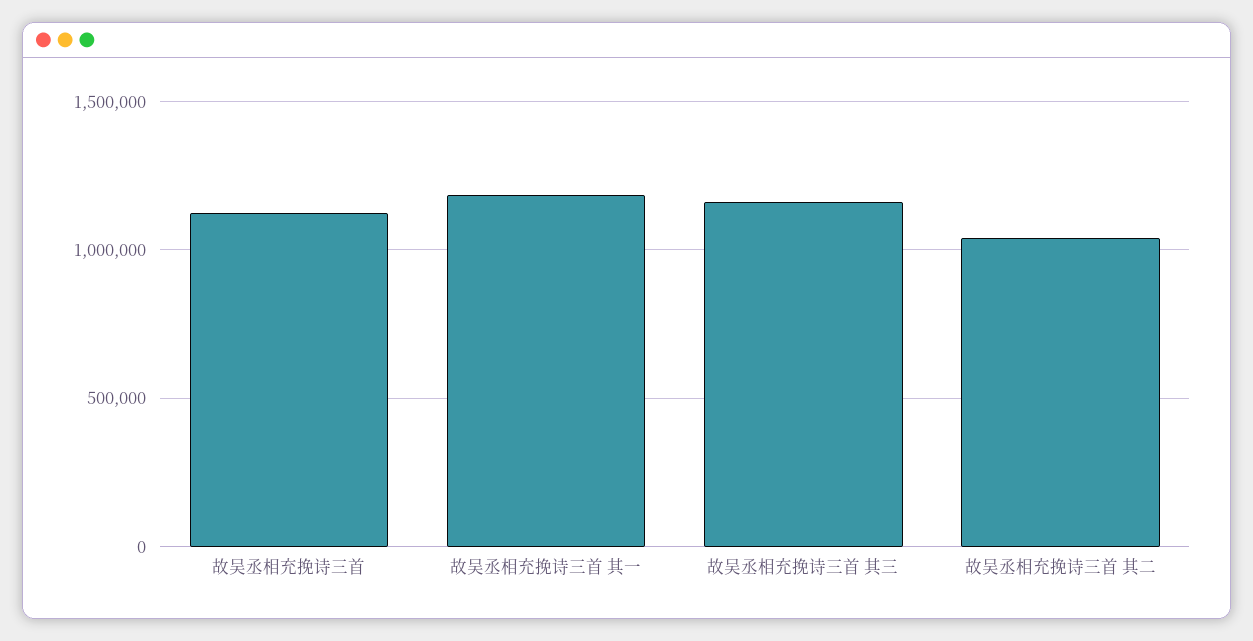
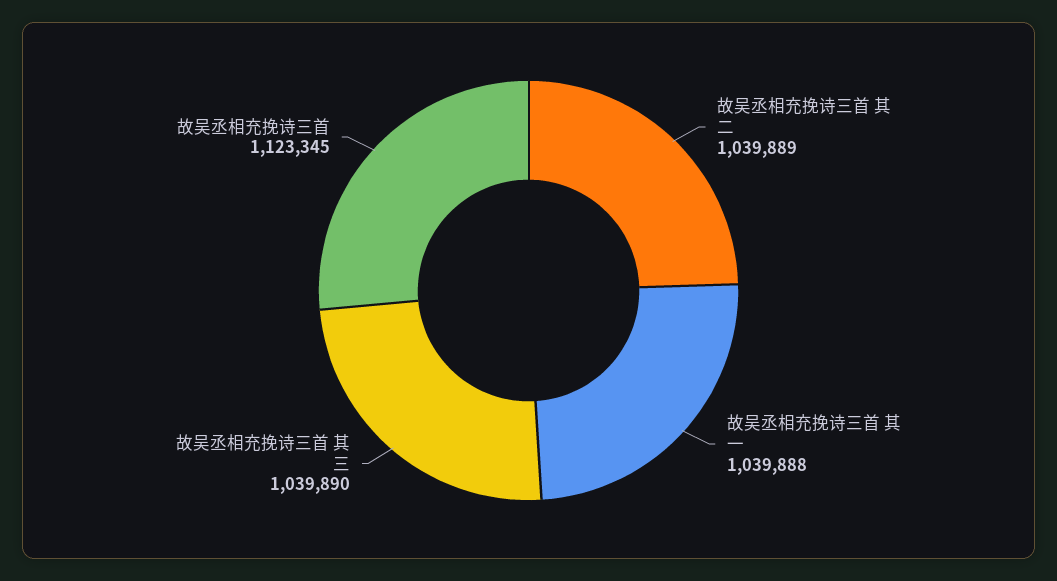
故吴丞相充挽诗三首 其一: 1200000 -> 1039888
故吴丞相充挽诗三首 其三: 1150000 -> 1039890

